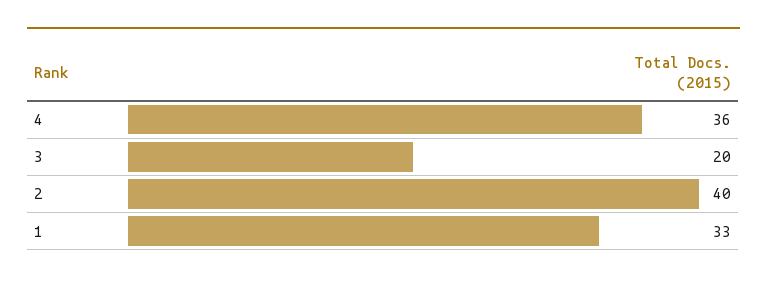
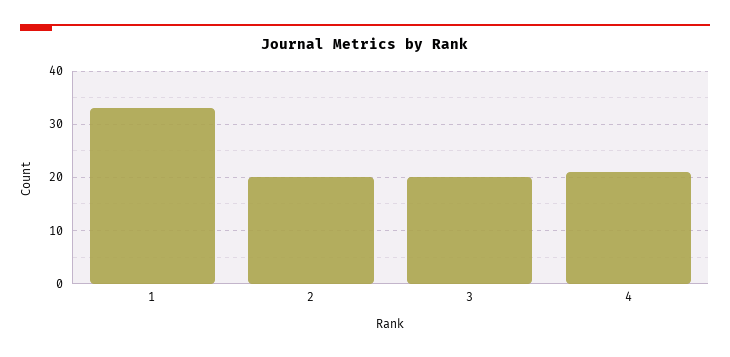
4: 36 -> 20
2: 40 -> 20

